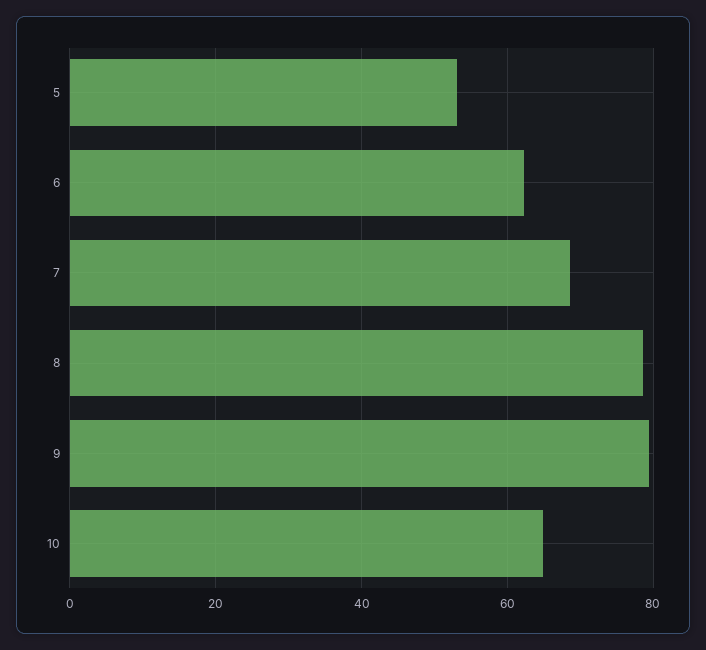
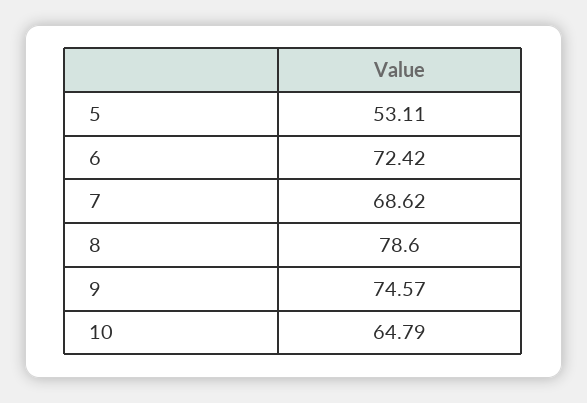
6: 62 -> 72.42
9: 80 -> 74.57

